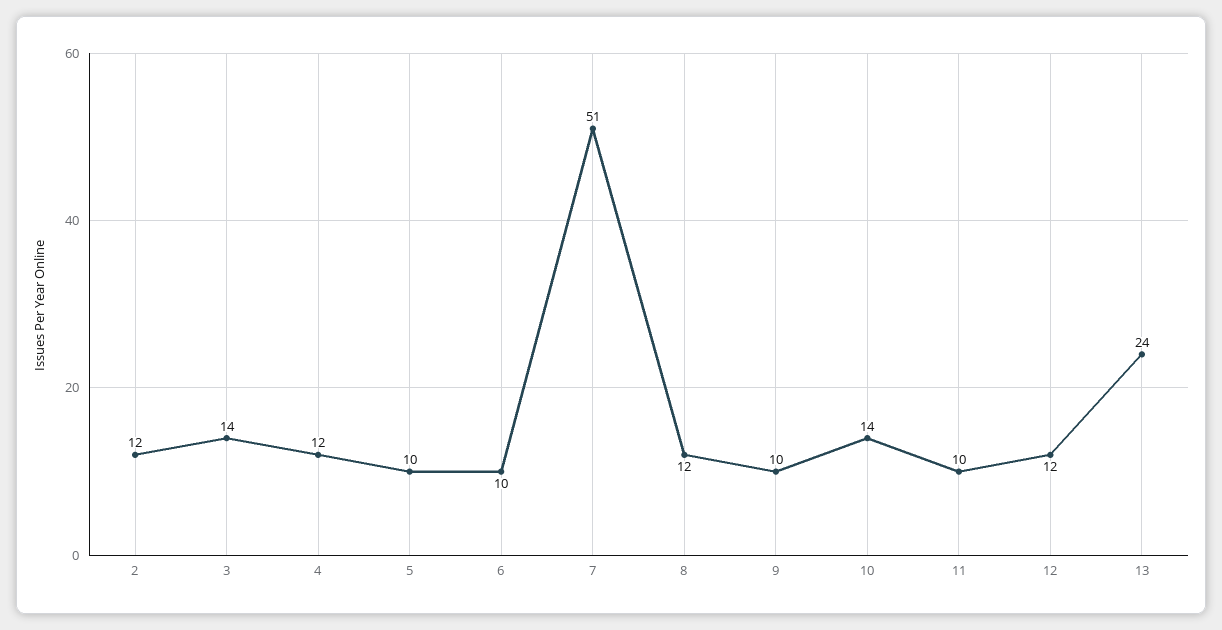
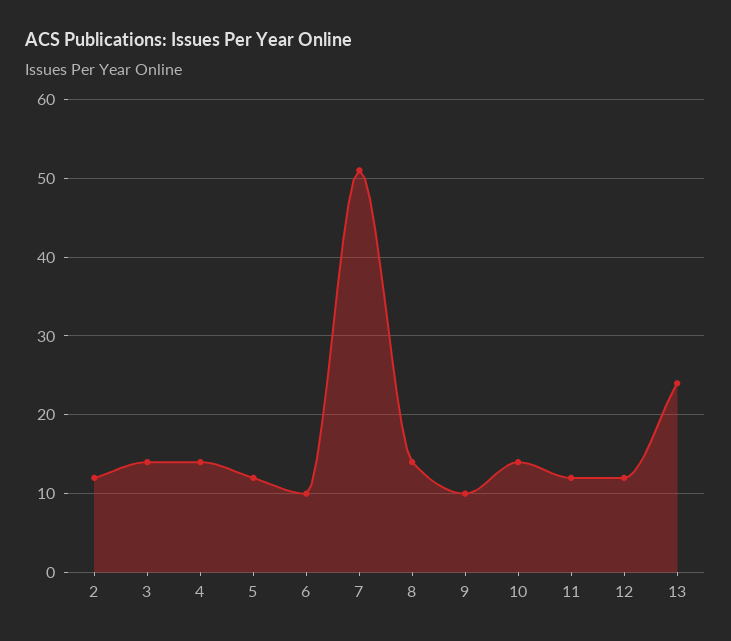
4: 12 -> 14
5: 10 -> 12
8: 12 -> 14
11: 10 -> 12

